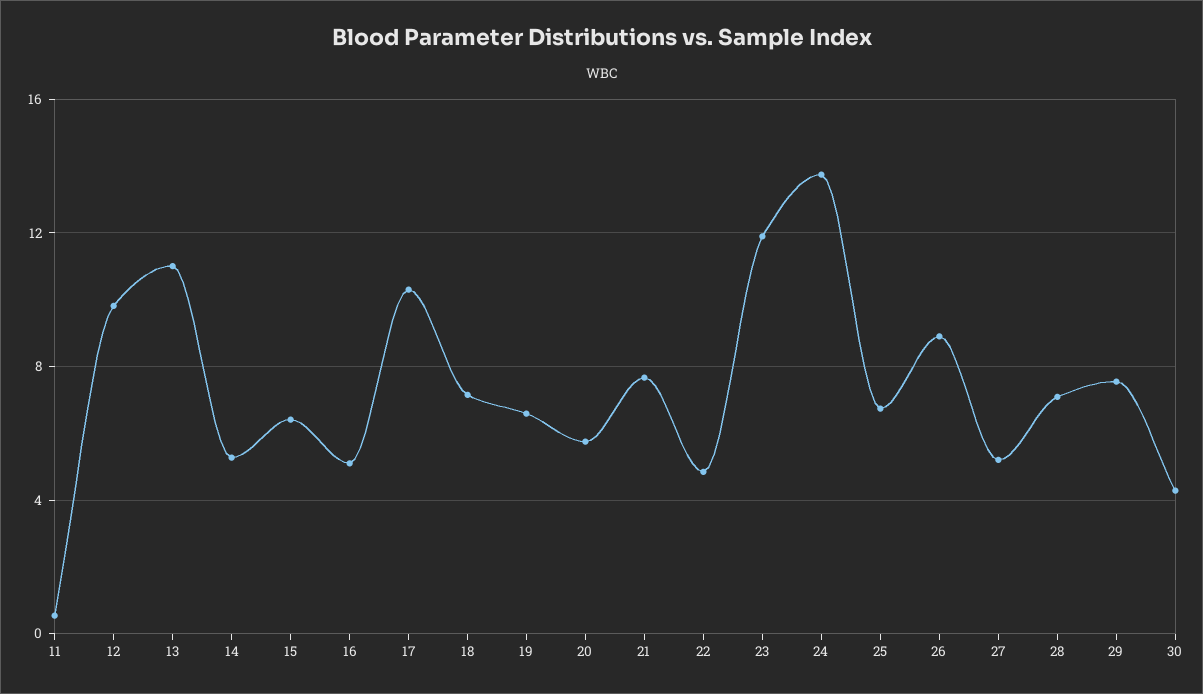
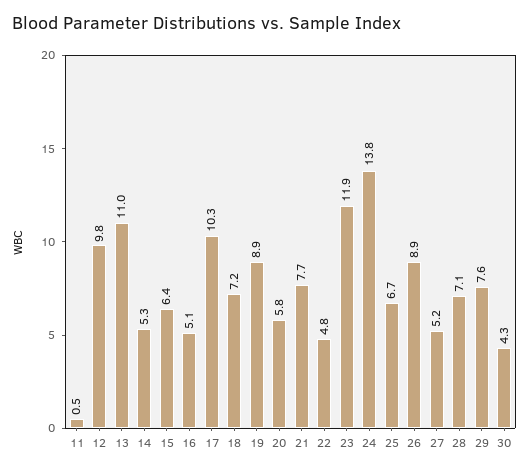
19: 6.5 -> 8.9

